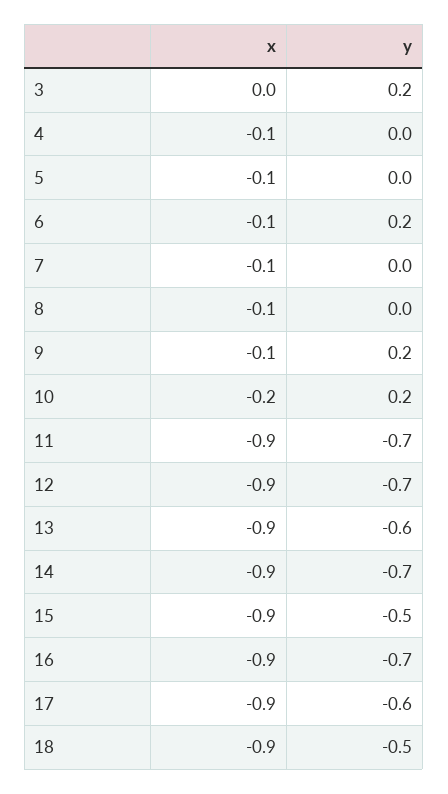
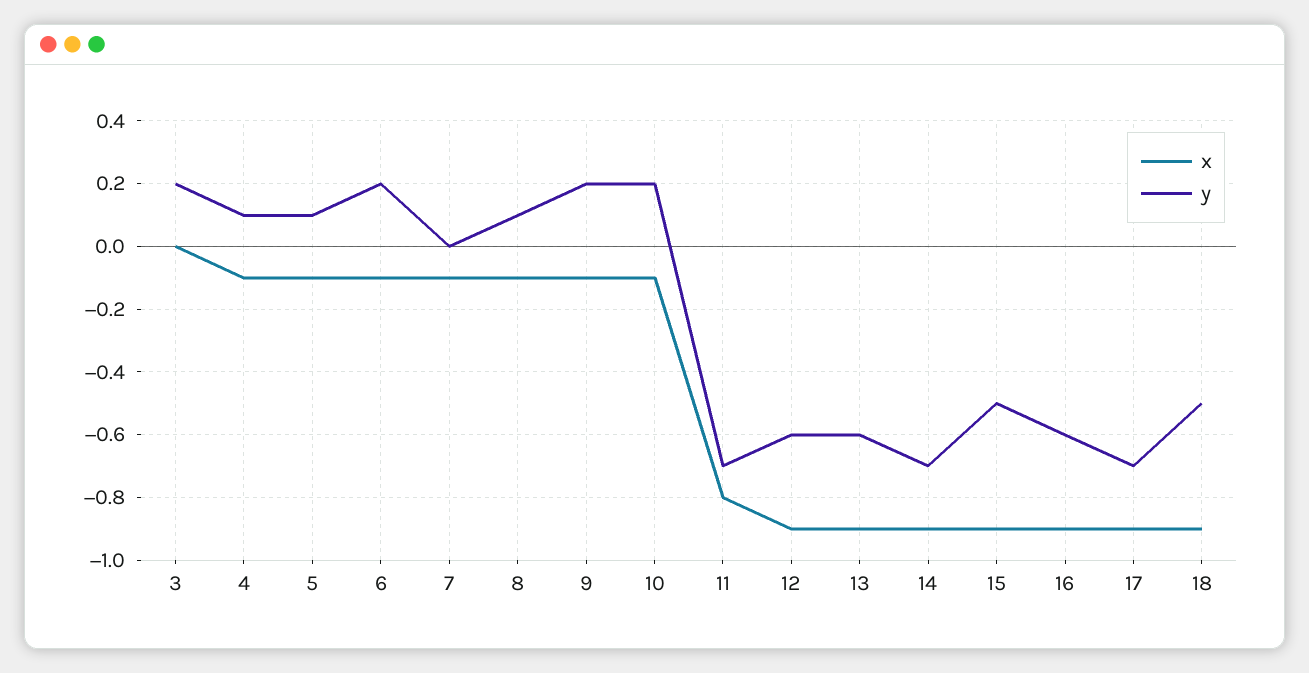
y, 4: 0 -> 0.1
y, 5: 0 -> 0.1
y, 8: 0 -> 0.1
x, 10: -0.2 -> -0.1
x, 11: -0.9 -> -0.8
y, 12: -0.7 -> -0.6
y, 16: -0.7 -> -0.6
y, 17: -0.6 -> -0.7

